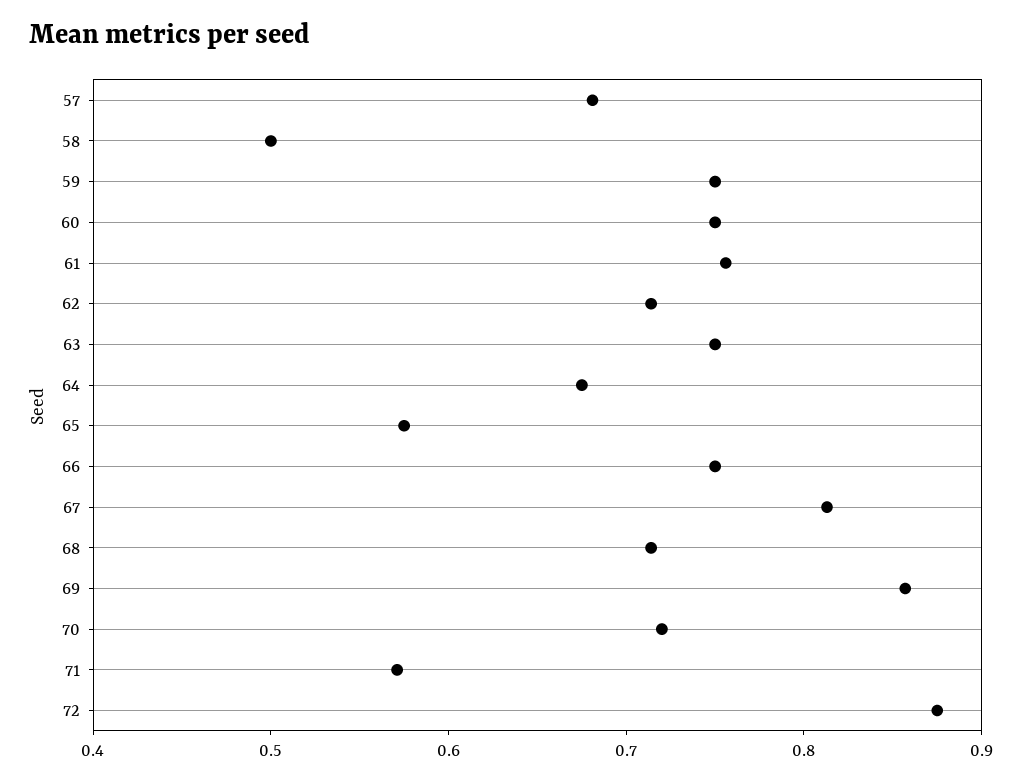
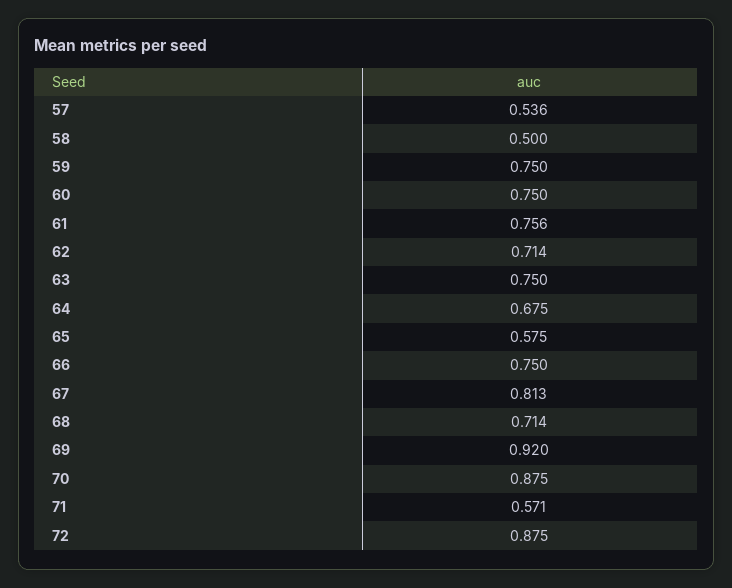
57: 0.68 -> 0.536
69: 0.86 -> 0.92
70: 0.72 -> 0.875

